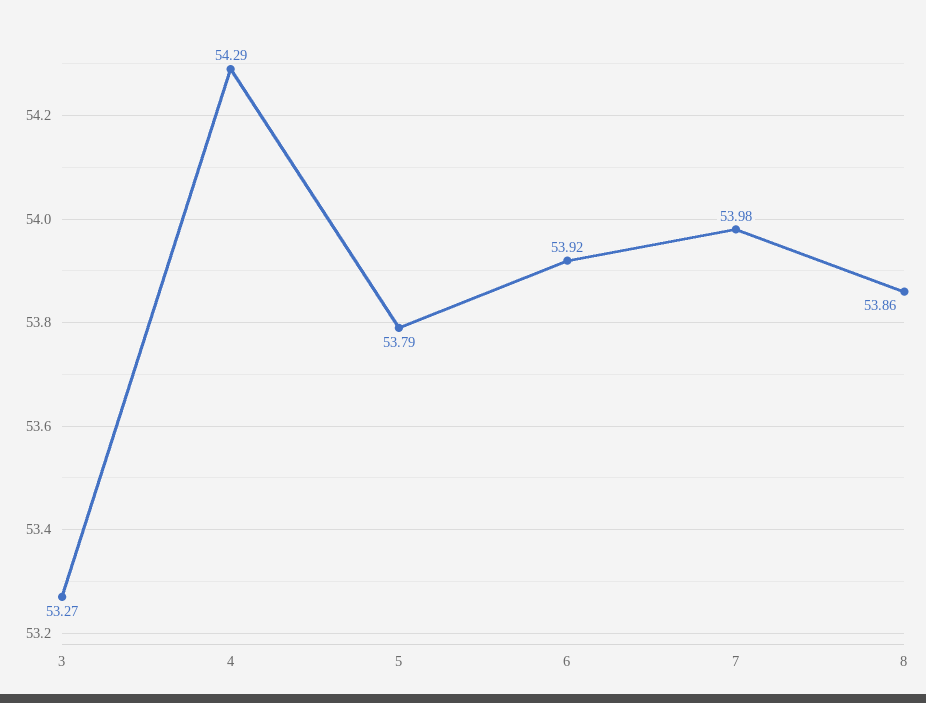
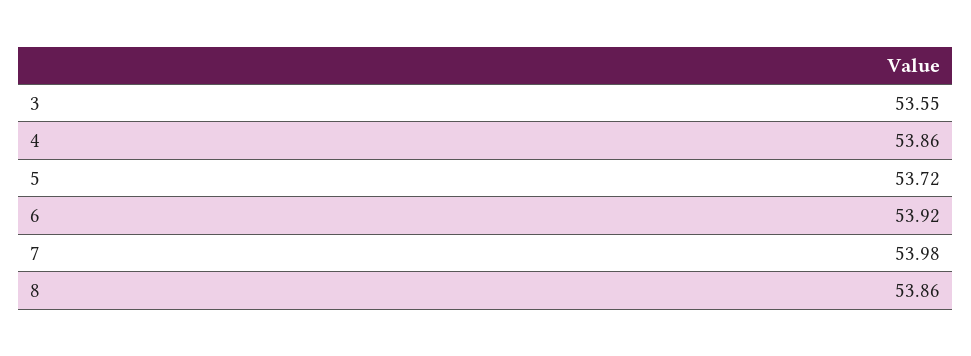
3: 53.27 -> 53.55
4: 54.29 -> 53.86
5: 53.79 -> 53.72

